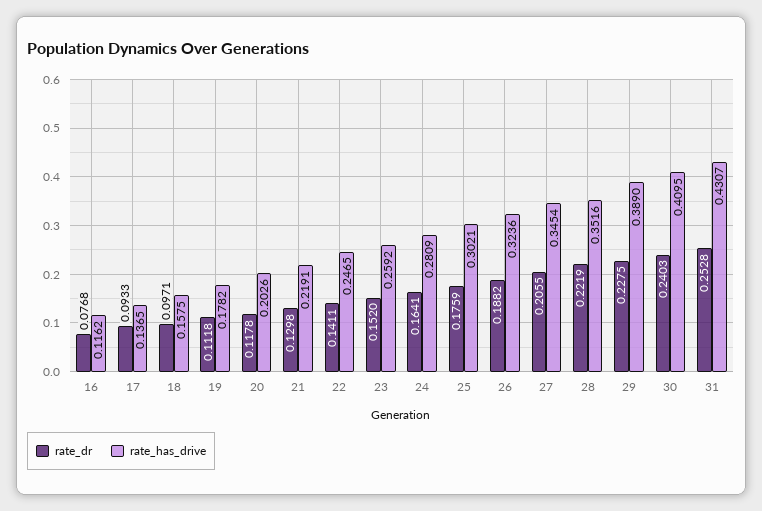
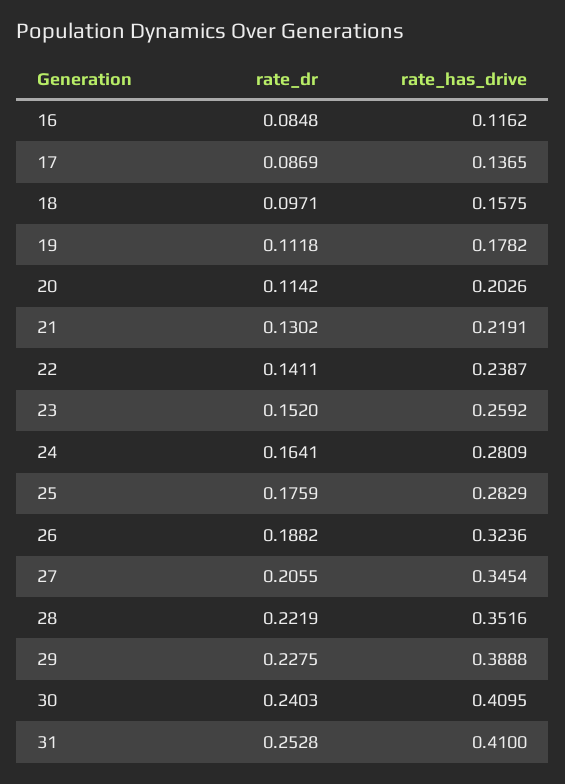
rate_dr, 16: 0.0768 -> 0.0848
rate_dr, 17: 0.0933 -> 0.0869
rate_dr, 20: 0.1178 -> 0.1142
rate_dr, 21: 0.1298 -> 0.1302
rate_has_drive, 22: 0.2465 -> 0.2387
rate_has_drive, 25: 0.3021 -> 0.2829
rate_has_drive, 29: 0.389 -> 0.3888
rate_has_drive, 31: 0.4307 -> 0.41

